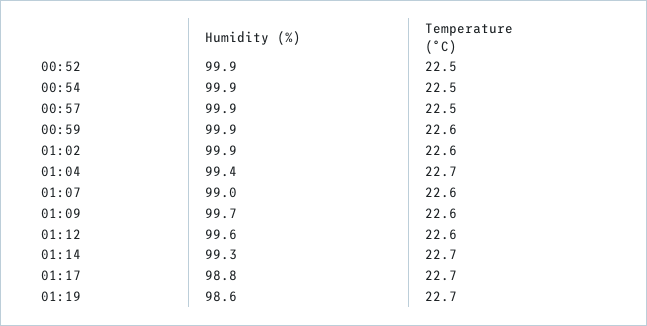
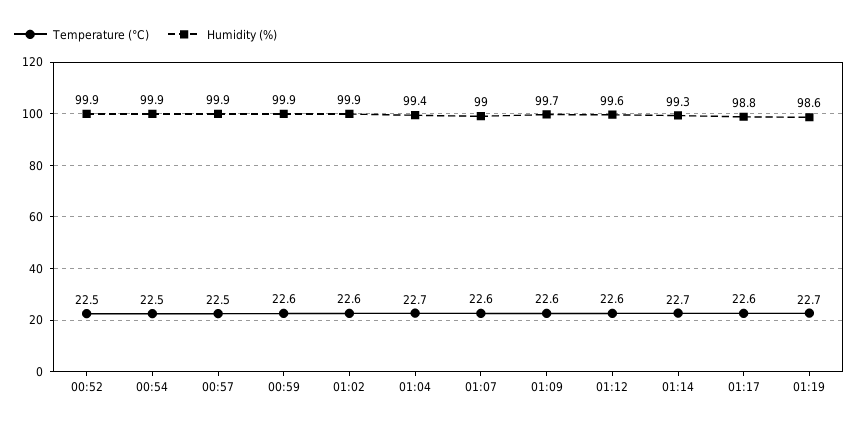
Temperature (°C), 01:17: 22.7 -> 22.6

